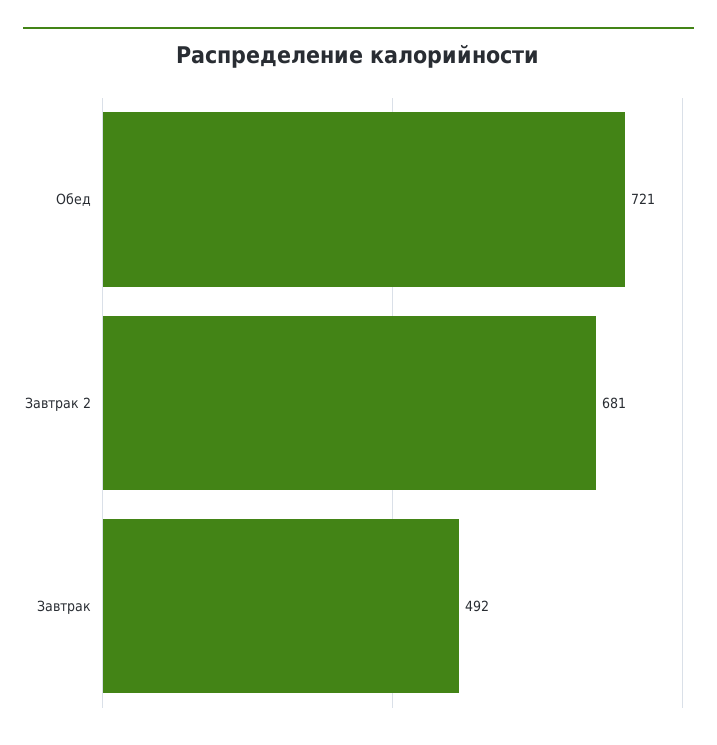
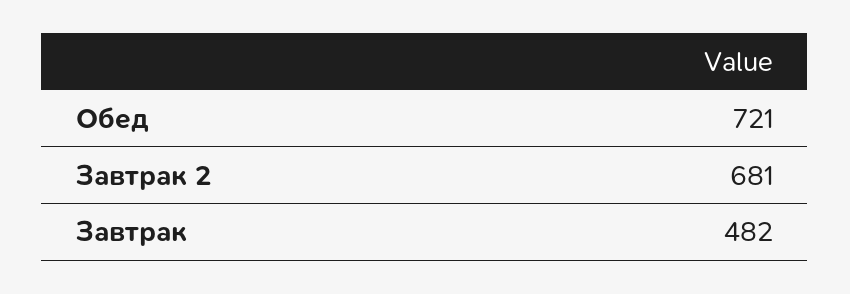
Завтрак: 492 -> 482

